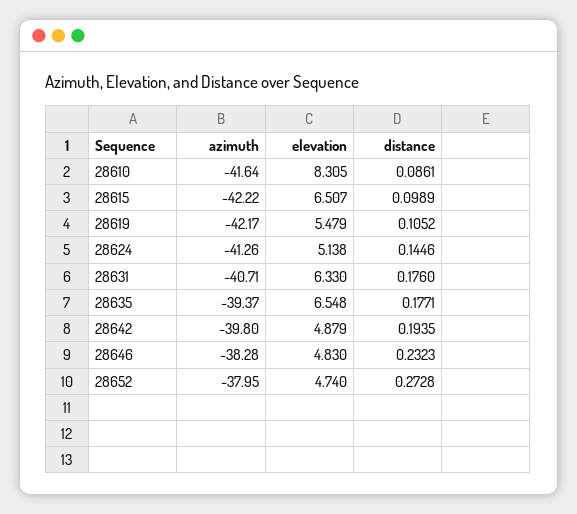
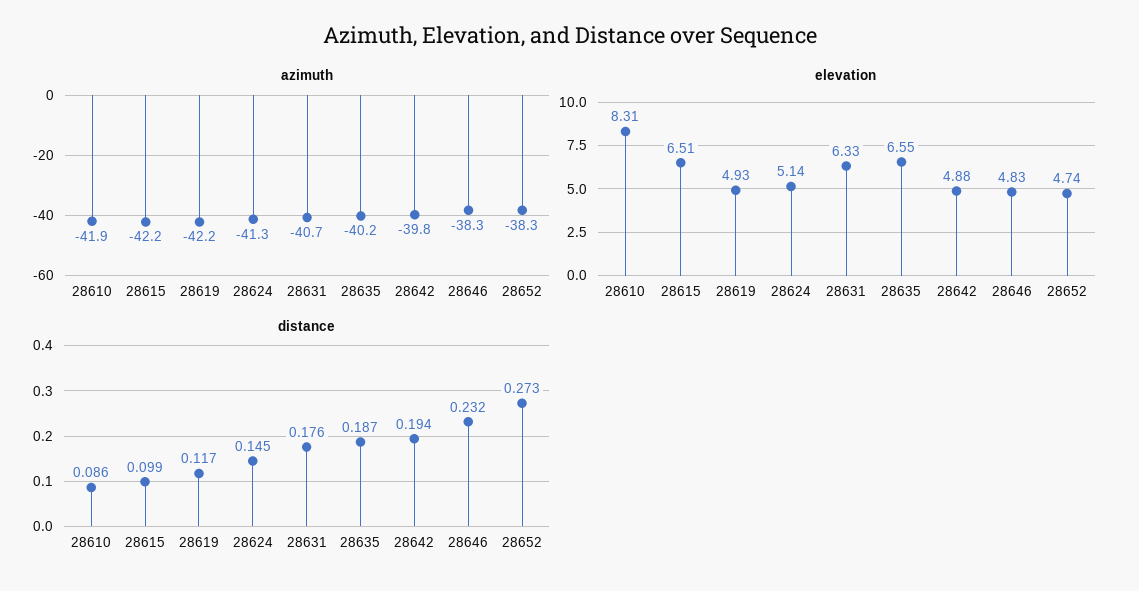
azimuth, 28610: -41.64 -> -41.9
elevation, 28619: 5.479 -> 4.93
distance, 28619: 0.1052 -> 0.117
azimuth, 28635: -39.37 -> -40.2
distance, 28635: 0.1771 -> 0.187
azimuth, 28652: -37.95 -> -38.3

